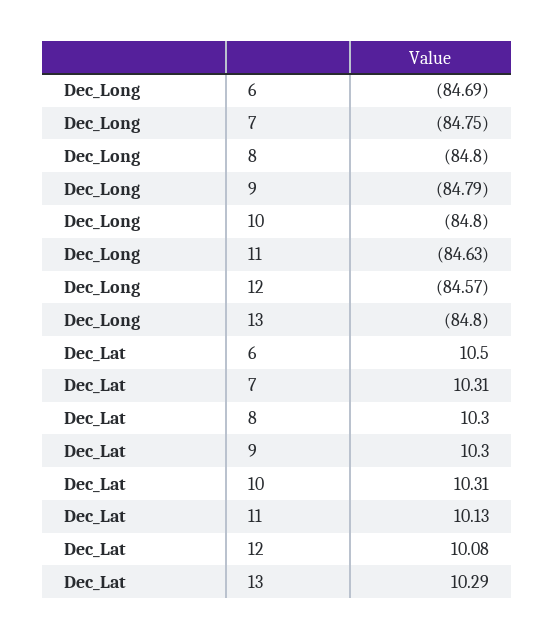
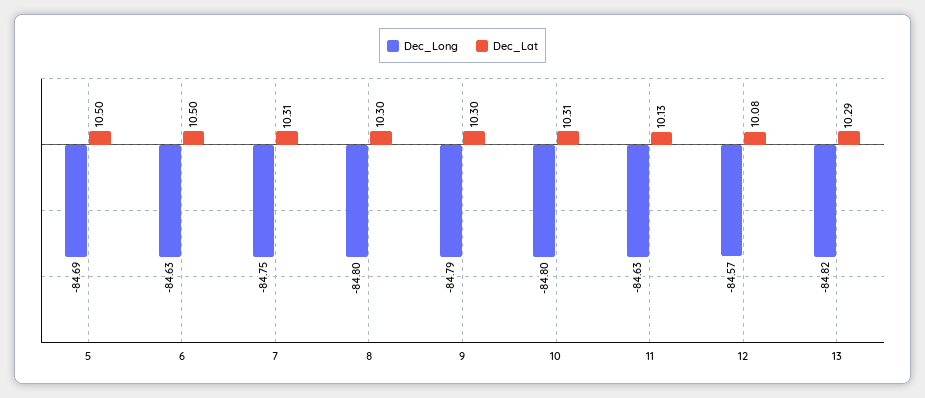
Dec_Long, 6: -84.69 -> -84.63
Dec_Long, 13: -84.8 -> -84.82
Dec_Long, 5: none -> -84.69
Dec_Lat, 5: none -> 10.5

